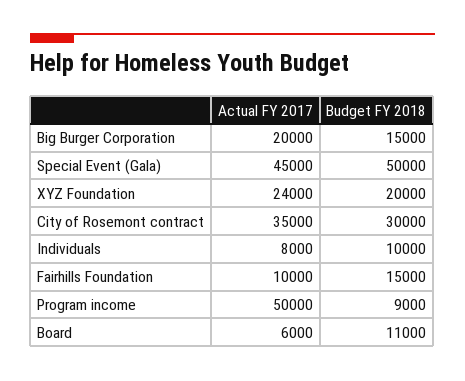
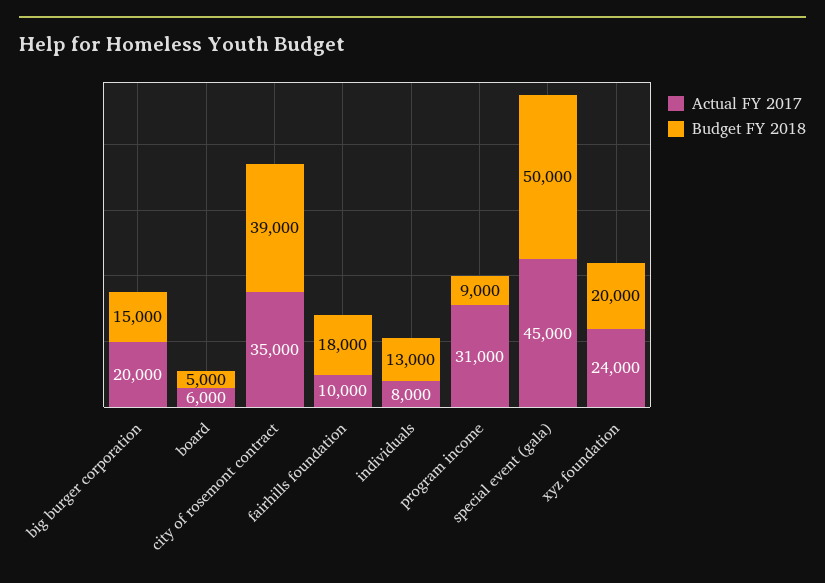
Budget FY 2018, City of Rosemont contract: 30000 -> 39000
Budget FY 2018, Individuals: 10000 -> 13000
Budget FY 2018, Fairhills Foundation: 15000 -> 18000
Actual FY 2017, Program income: 50000 -> 31000
Budget FY 2018, Board: 11000 -> 5000

